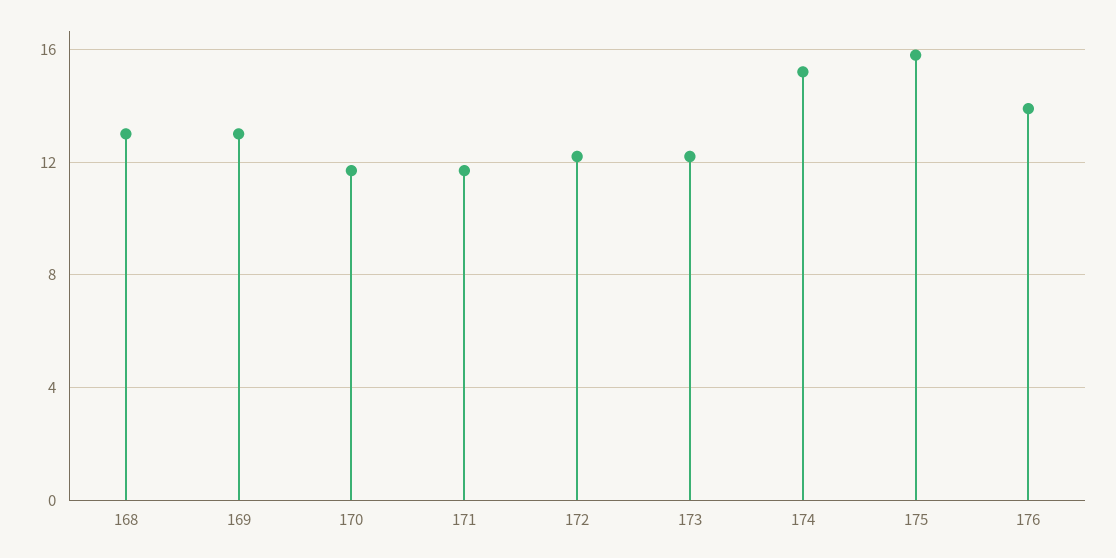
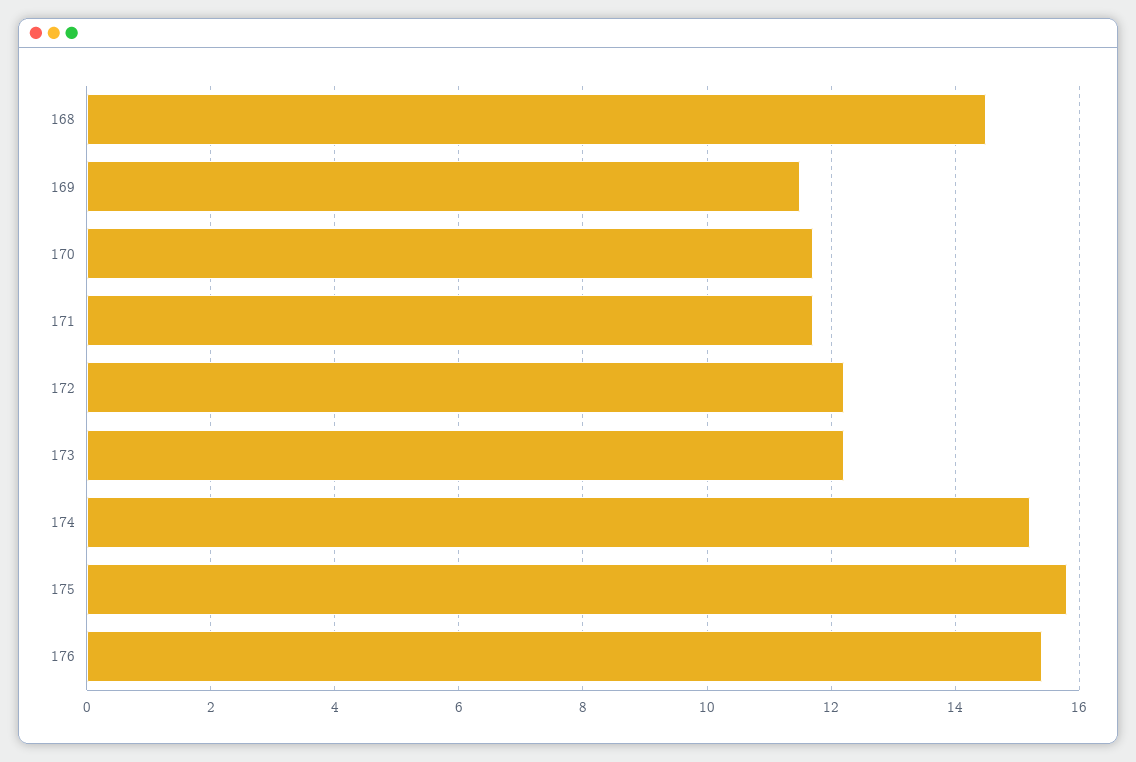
168: 13 -> 14.5
169: 13 -> 11.5
176: 14 -> 15.5

